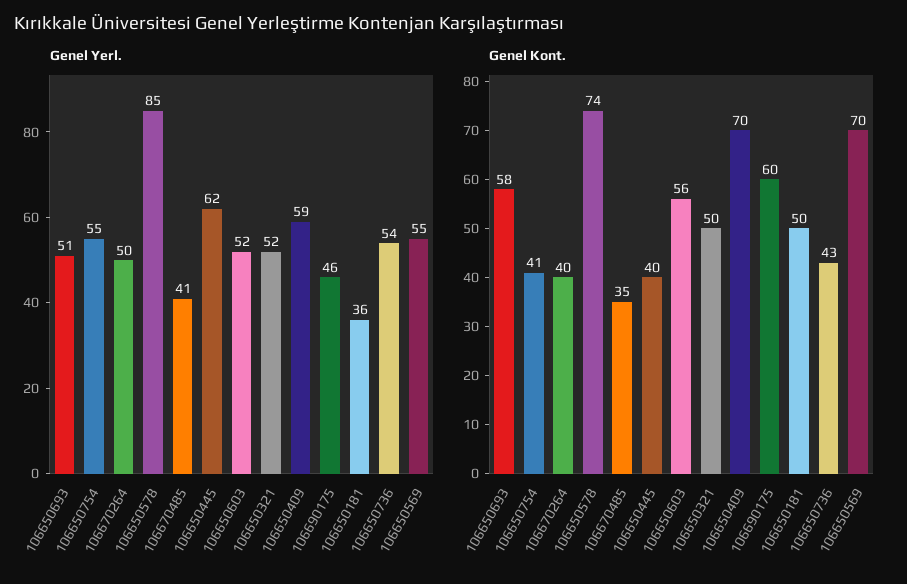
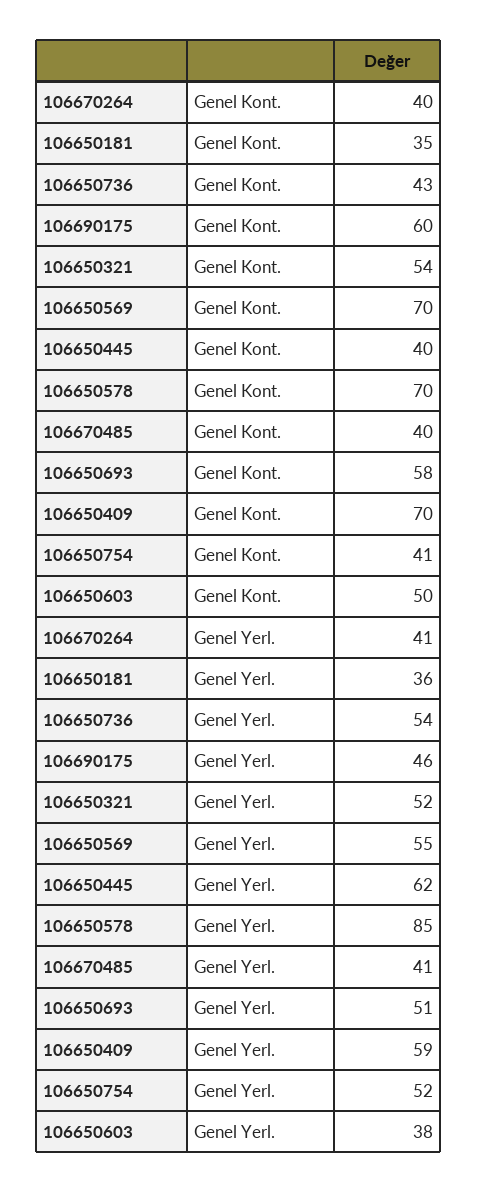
Genel Yerl., 106650754: 55 -> 52
Genel Yerl., 106670264: 50 -> 41
Genel Yerl., 106650603: 52 -> 38
Genel Kont., 106650578: 74 -> 70
Genel Kont., 106670485: 35 -> 40
Genel Kont., 106650603: 56 -> 50
Genel Kont., 106650321: 50 -> 54
Genel Kont., 106650181: 50 -> 35

